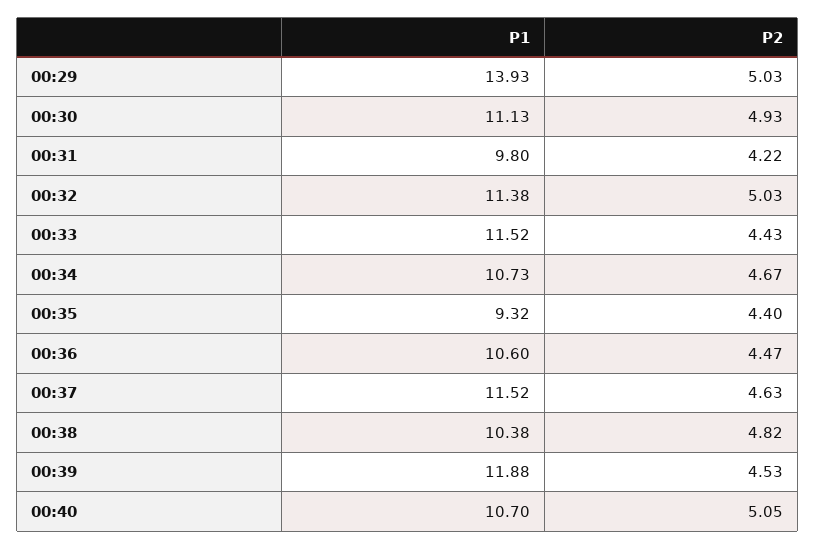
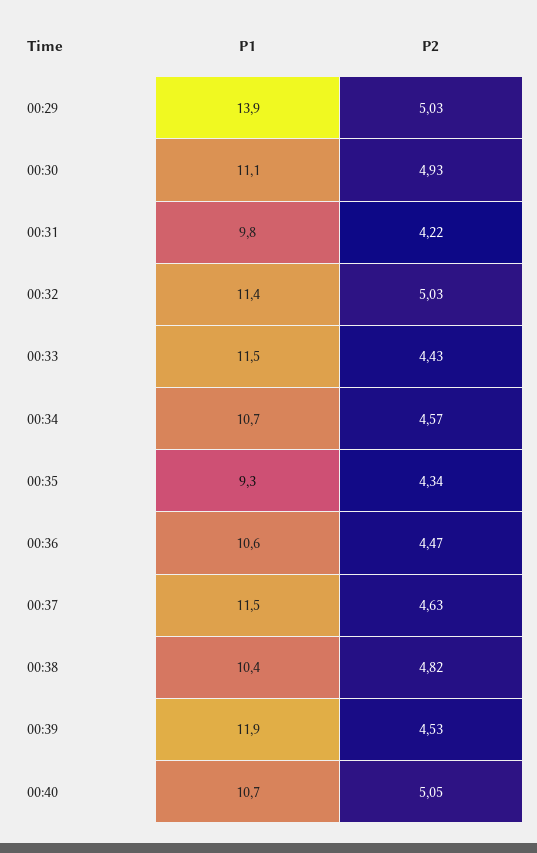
P2, 00:34: 4.67 -> 4.57
P2, 00:35: 4.4 -> 4.34

